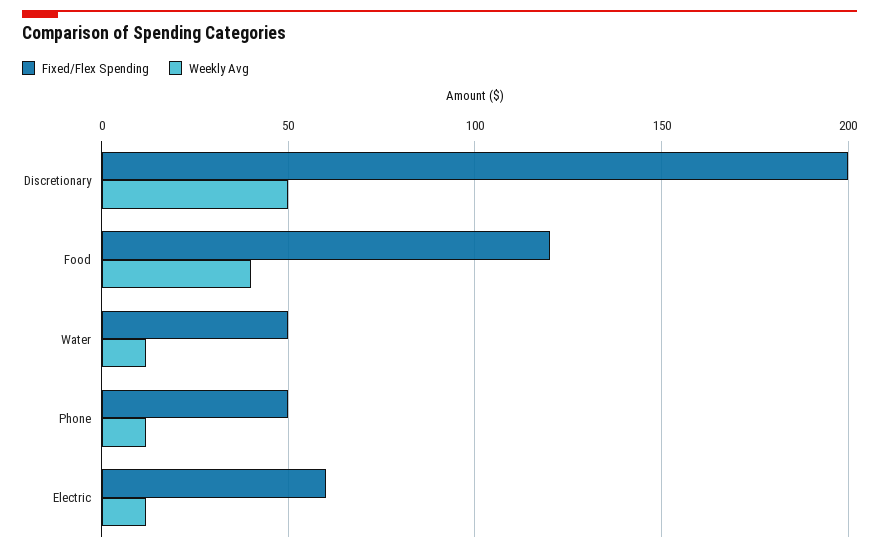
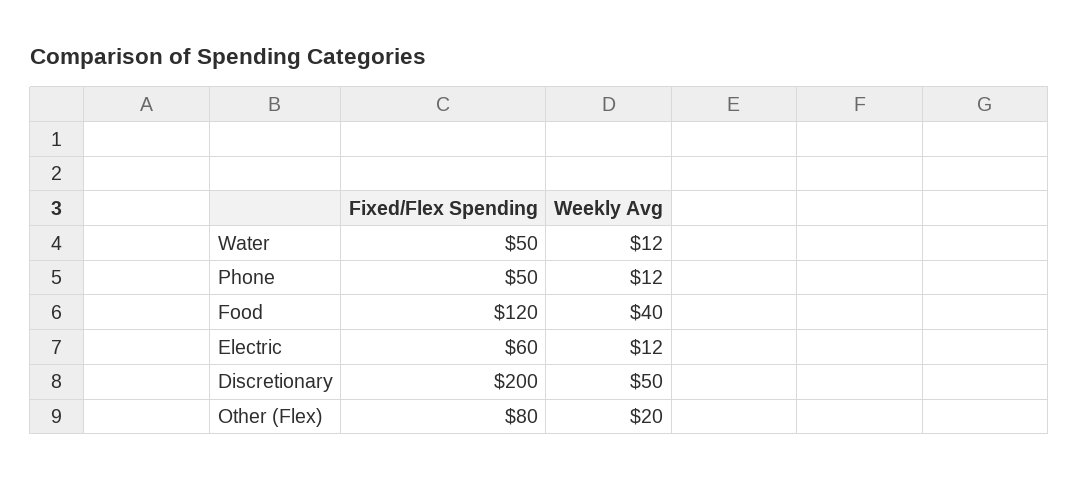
Fixed/Flex Spending, Other (Flex): none -> 80
Weekly Avg, Other (Flex): none -> 20

